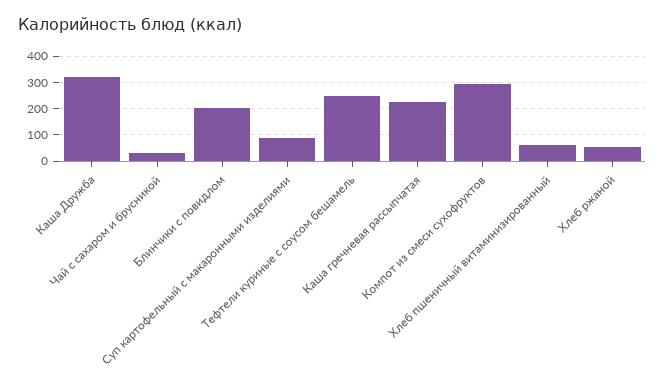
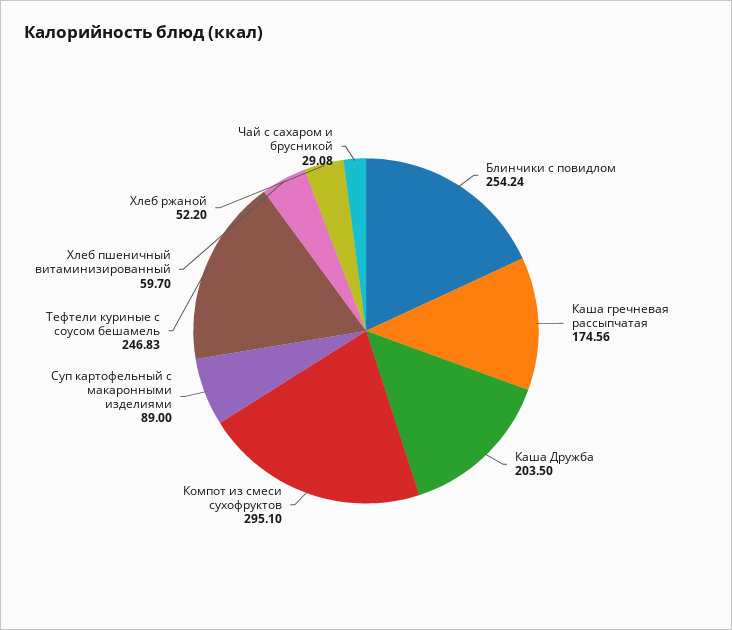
Каша Дружба: 325 -> 203.5
Блинчики с повидлом: 200 -> 254.24
Каша гречневая рассыпчатая: 225 -> 174.56

